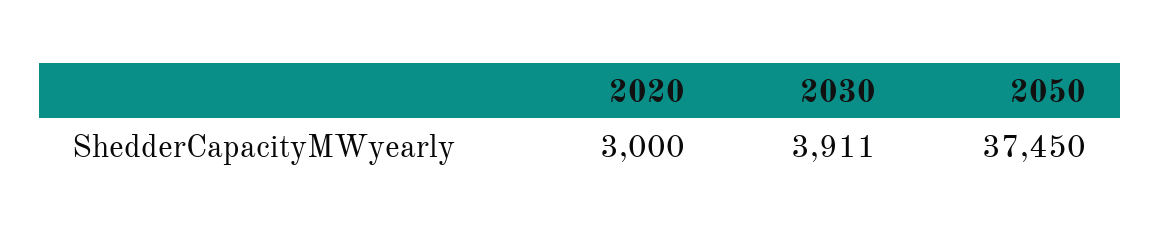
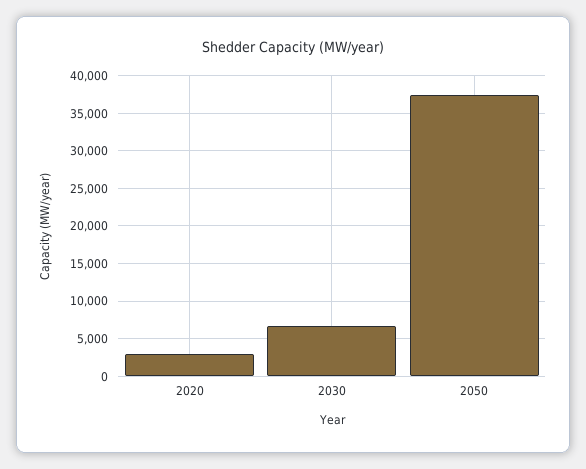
2030: 3911 -> 7000

